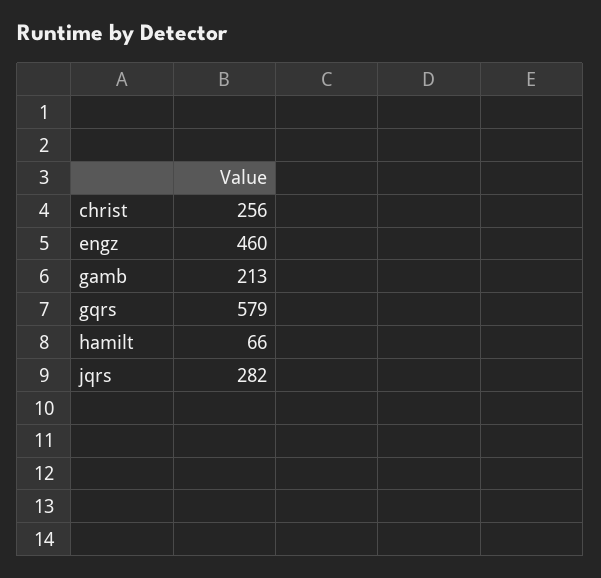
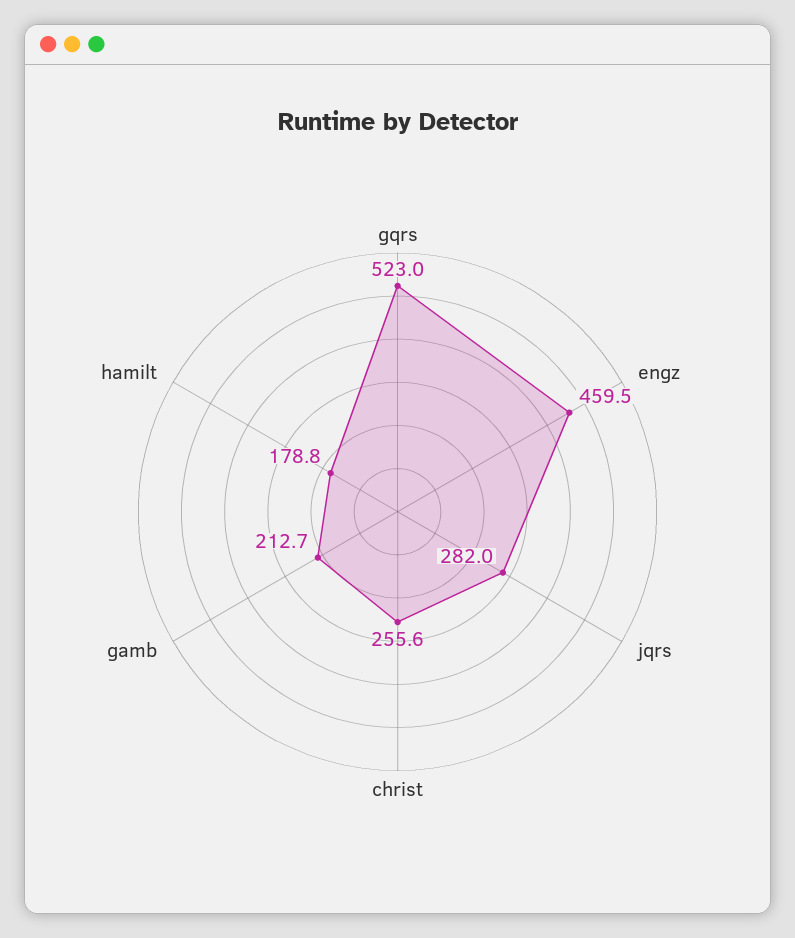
gqrs: 579 -> 523
hamilt: 66 -> 178.8

